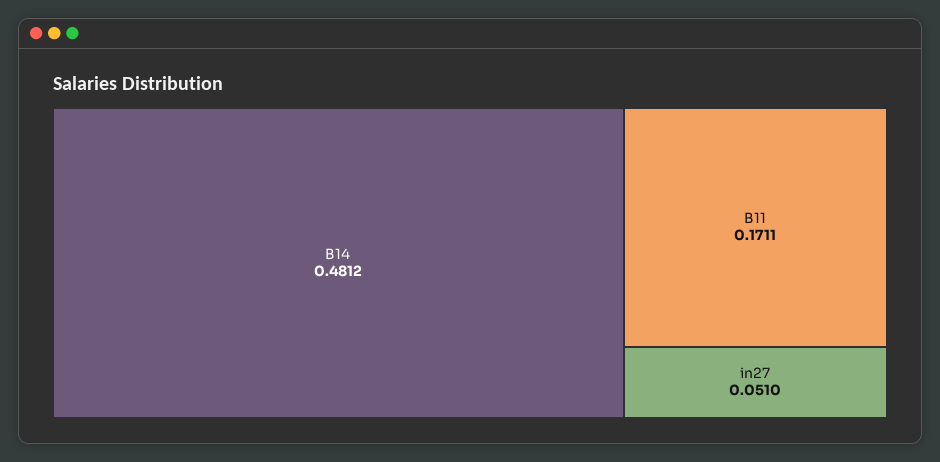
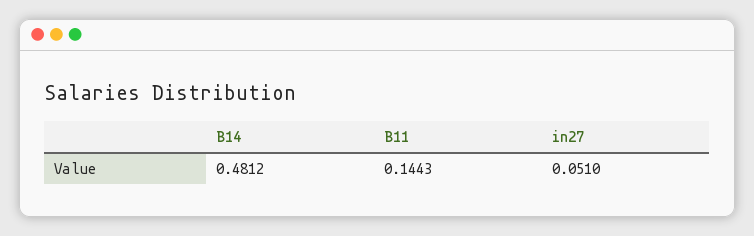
B11: 0.1711 -> 0.1443

